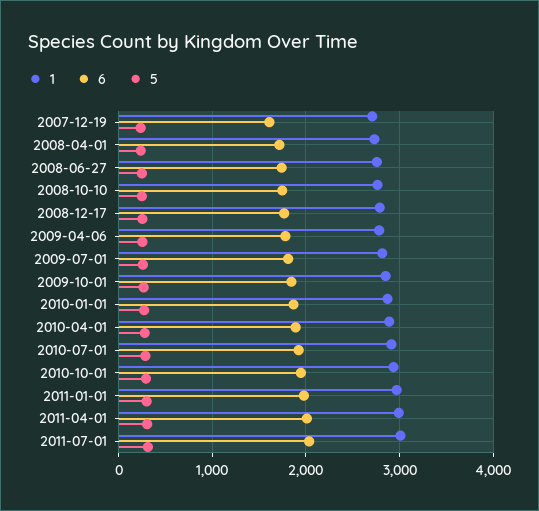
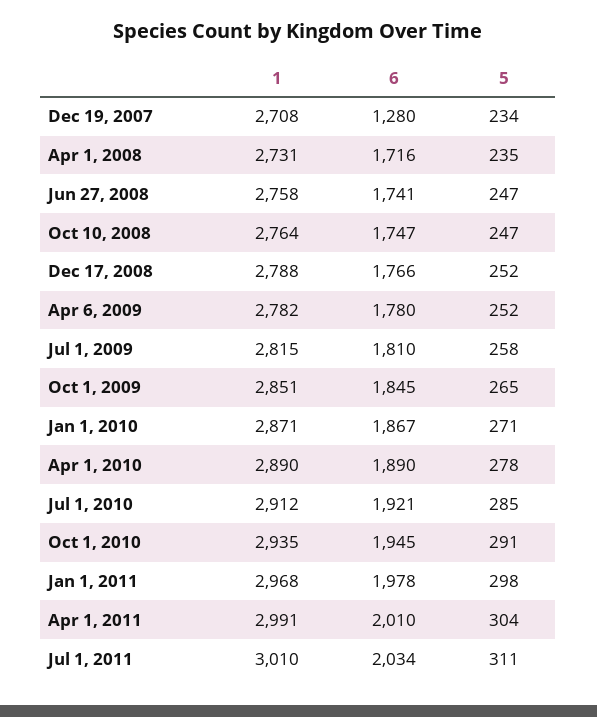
6, 2007-12-19: 1600 -> 1280

